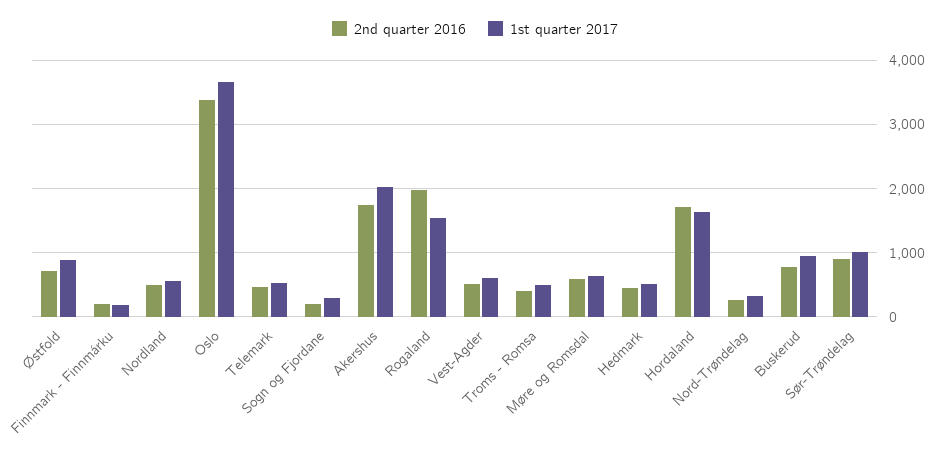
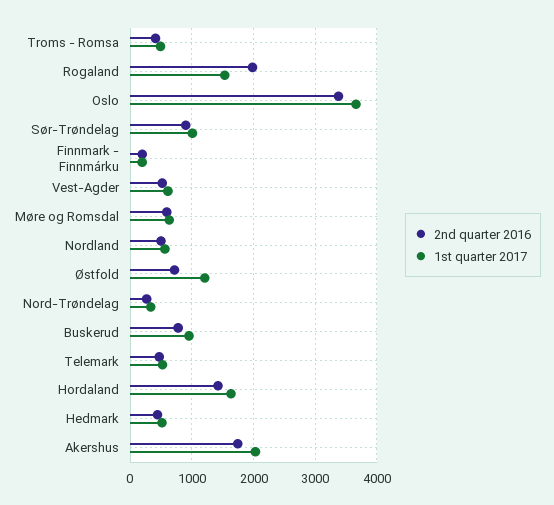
1st quarter 2017, Østfold: 900 -> 1200
2nd quarter 2016, Sogn og Fjordane: 200 -> none
1st quarter 2017, Sogn og Fjordane: 300 -> none
2nd quarter 2016, Hordaland: 1700 -> 1400

